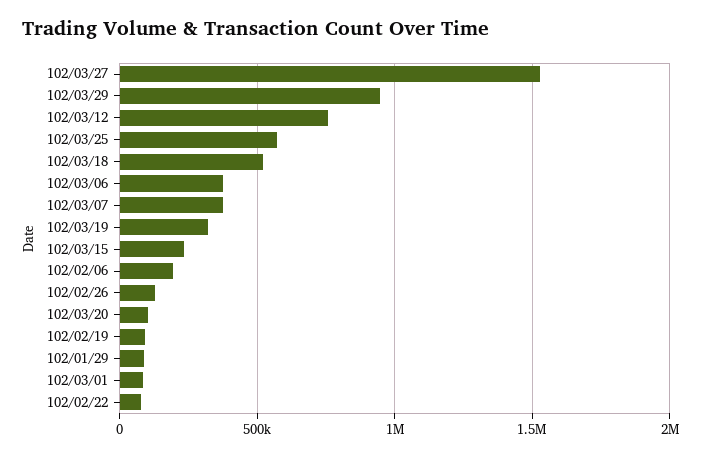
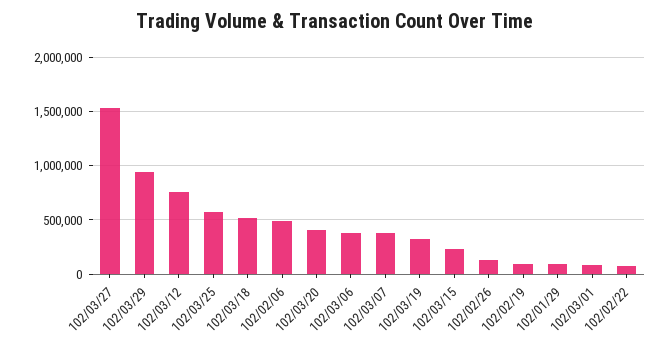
102/02/06: 200000 -> 500000
102/03/20: 100000 -> 400000

